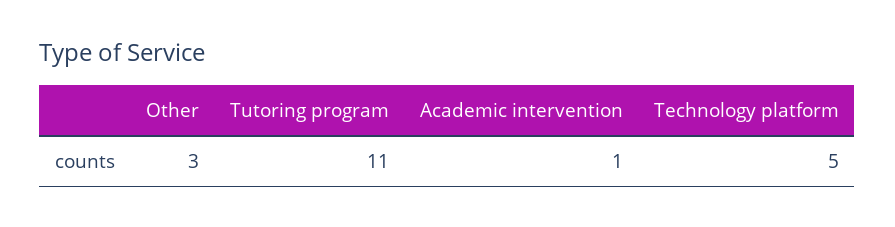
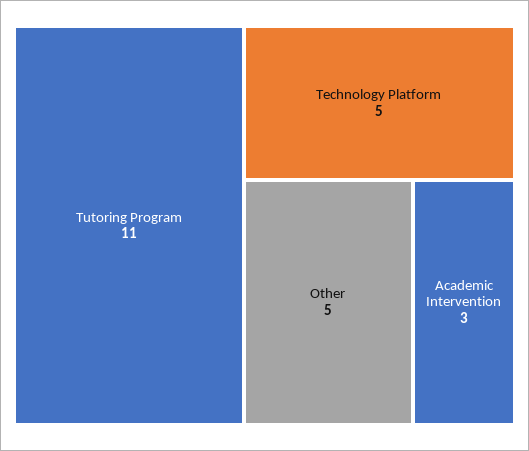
Other: 3 -> 5
Academic intervention: 1 -> 3

